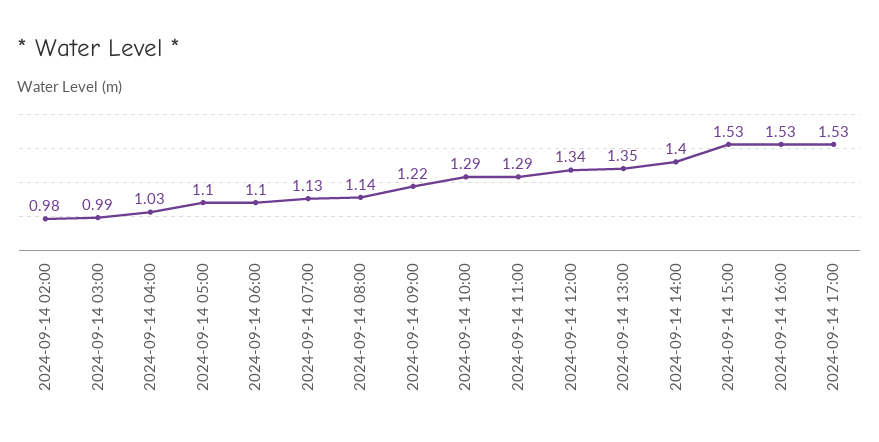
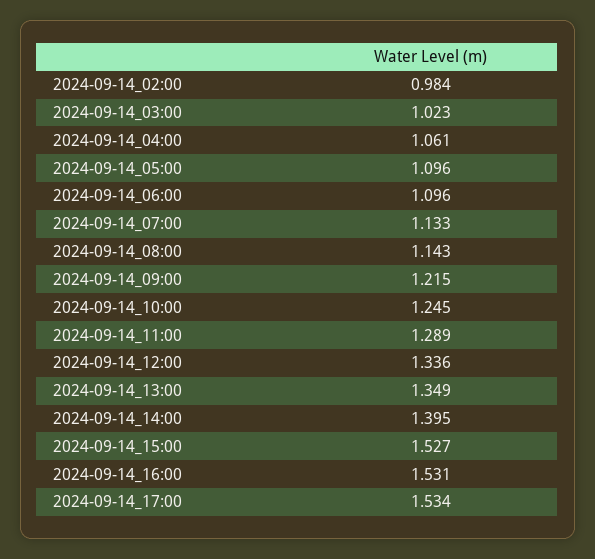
2024-09-14 03:00: 0.99 -> 1.023
2024-09-14 04:00: 1.03 -> 1.061
2024-09-14 10:00: 1.29 -> 1.245

